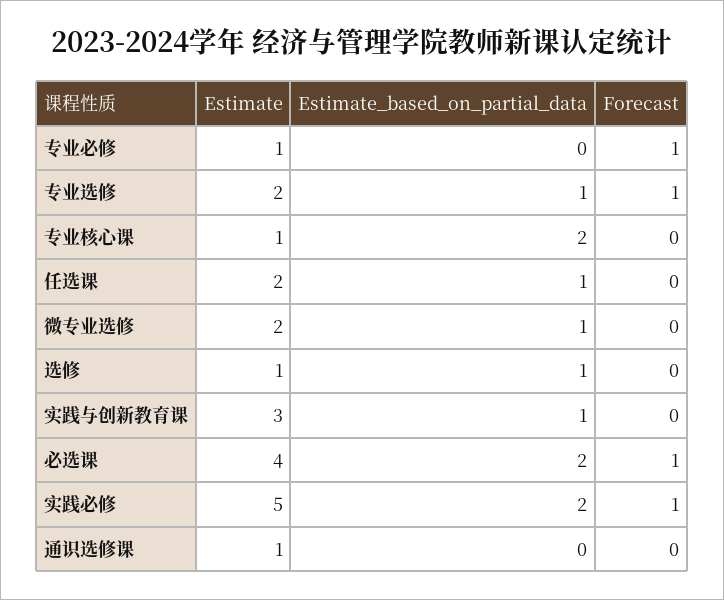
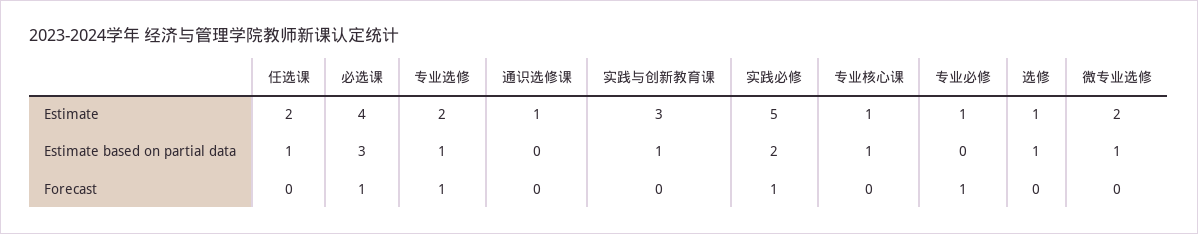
Estimate_based_on_partial_data, 专业核心课: 2 -> 1
Estimate_based_on_partial_data, 必选课: 2 -> 3

